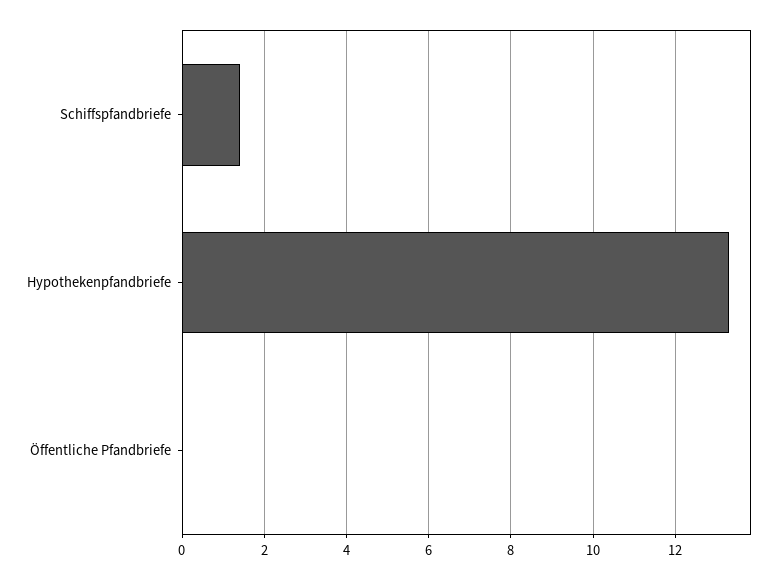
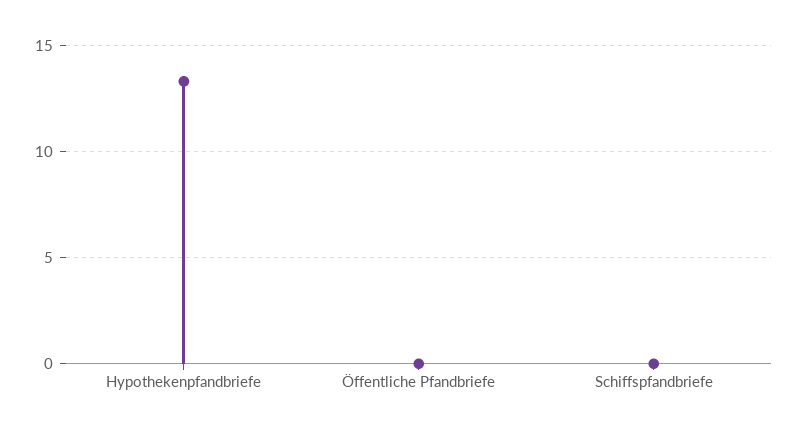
Schiffspfandbriefe: 1.4 -> 0

